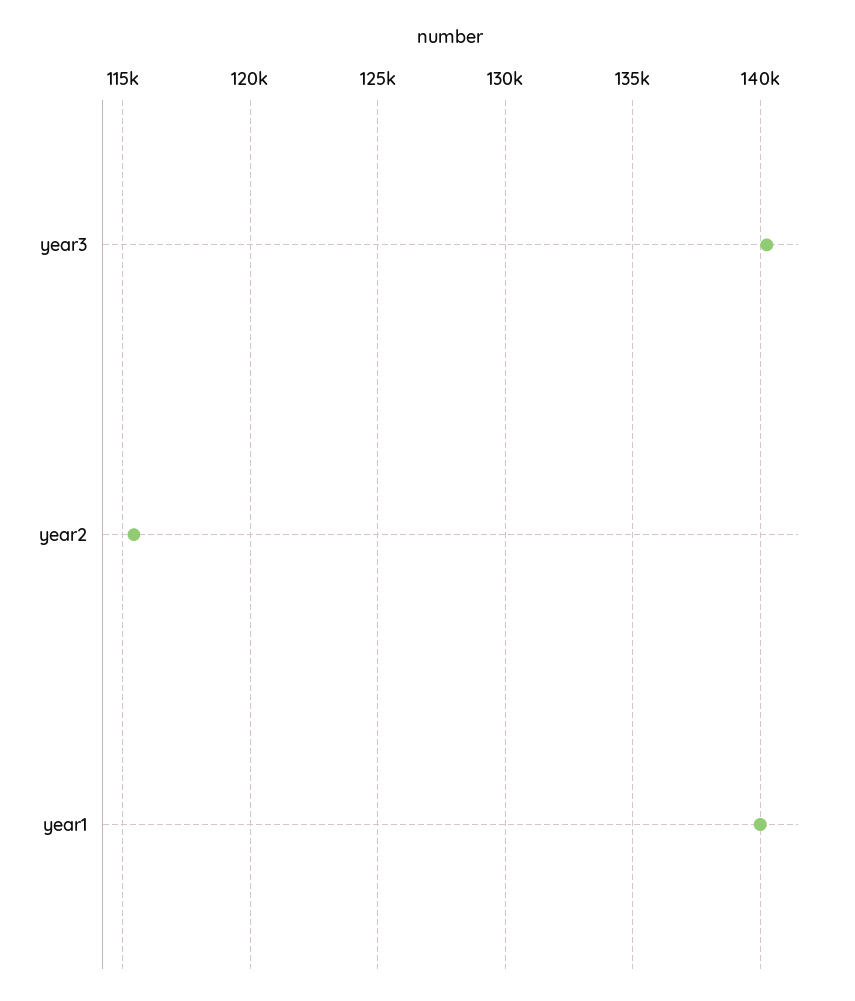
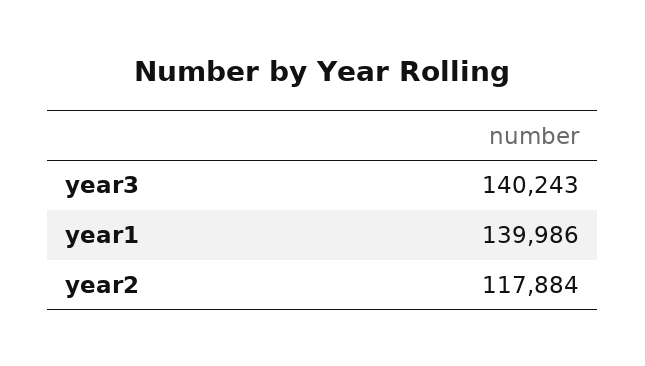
year2: 115500 -> 117884

